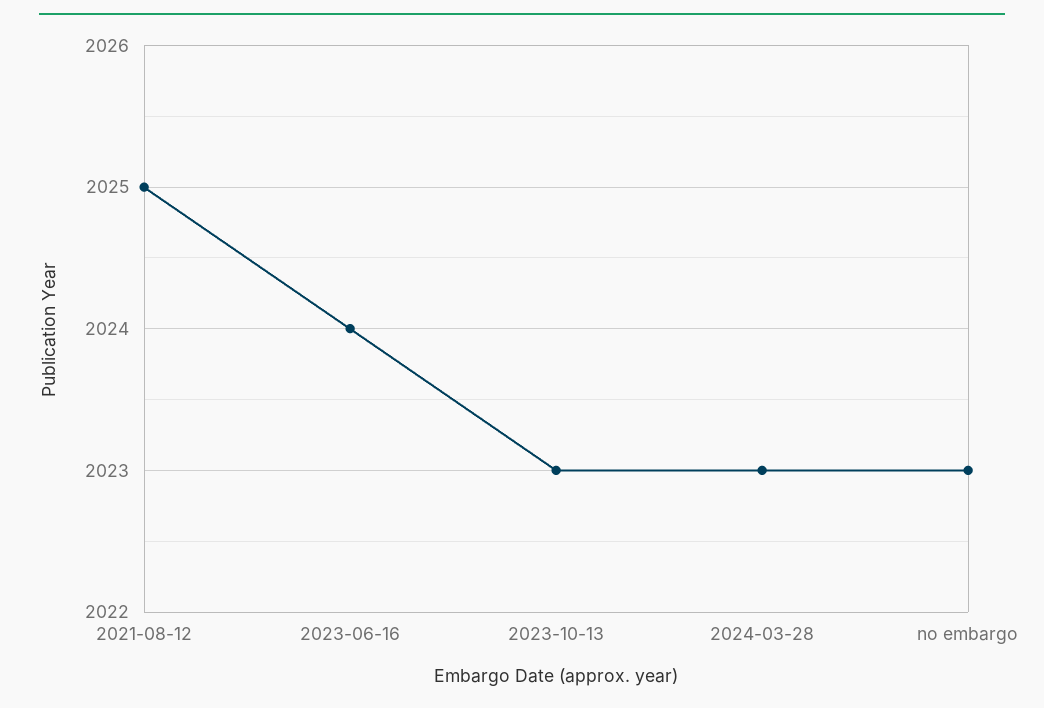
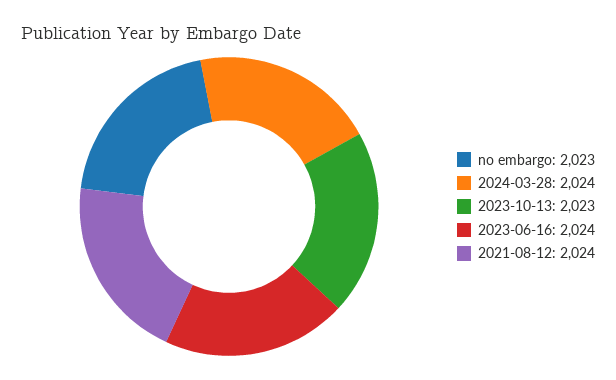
2021-08-12: 2025 -> 2024
2024-03-28: 2023 -> 2024

